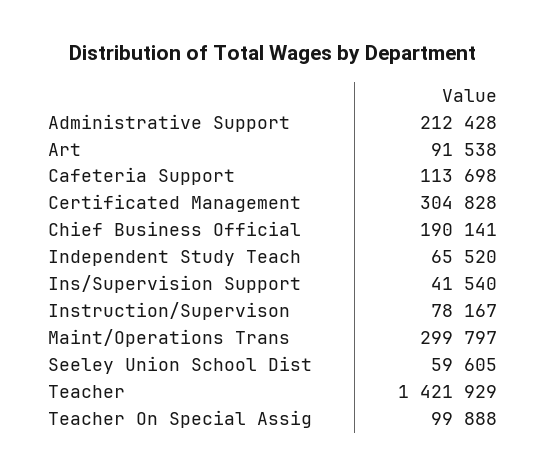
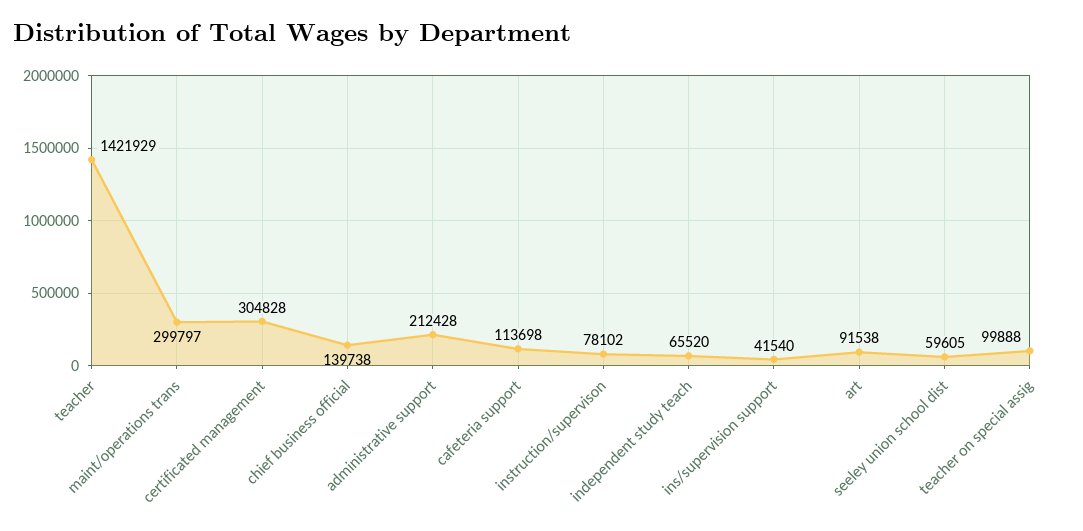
Chief Business Official: 190141 -> 139738
Instruction/Supervison: 78167 -> 78102

